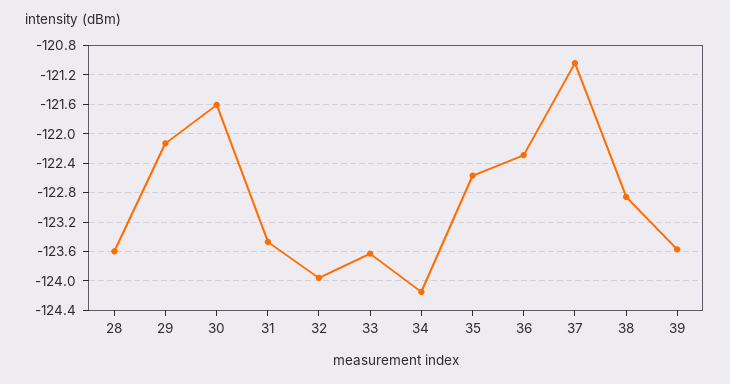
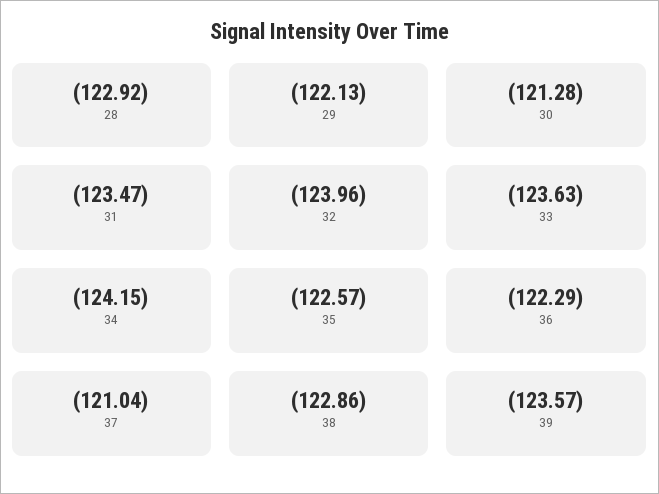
28: -123.6 -> -122.92
30: -121.6 -> -121.28

